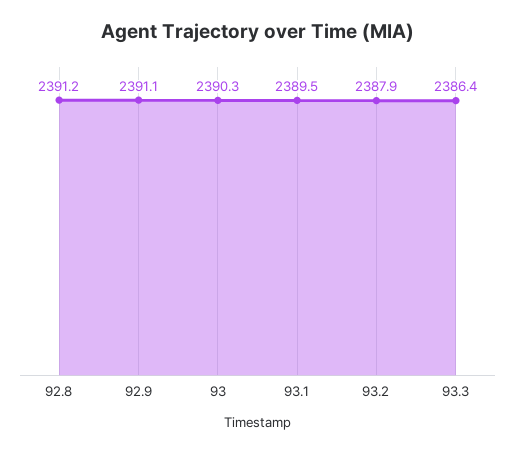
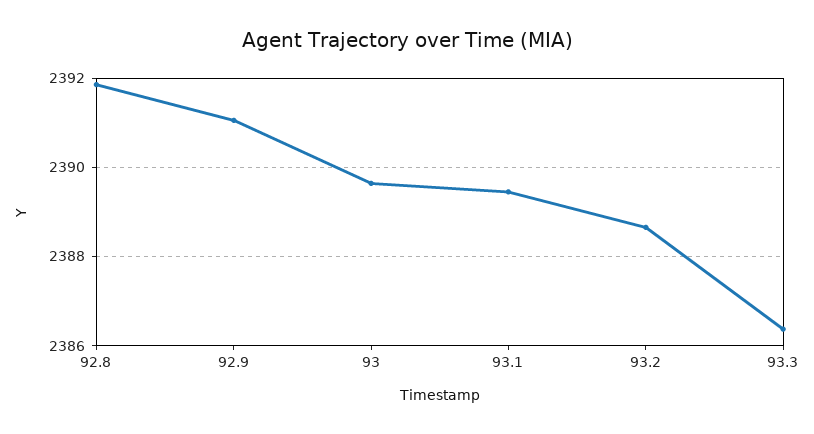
92.8: 2391.2 -> 2391.8
93: 2390.3 -> 2389.6
93.2: 2387.9 -> 2388.6

